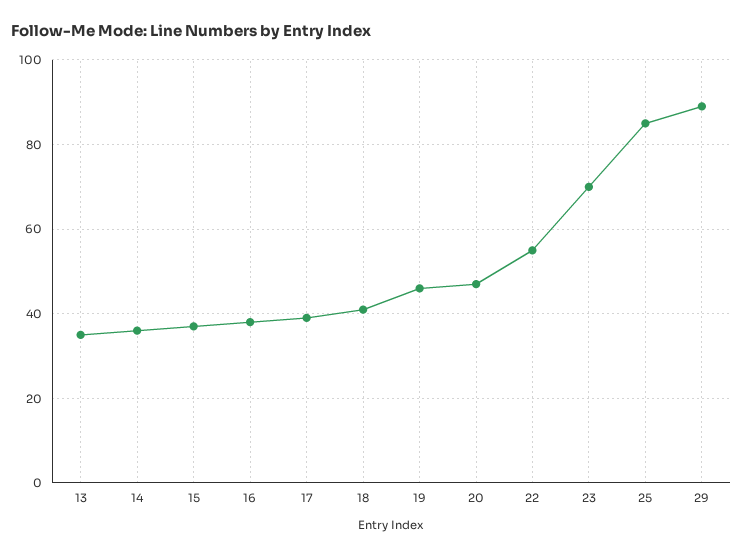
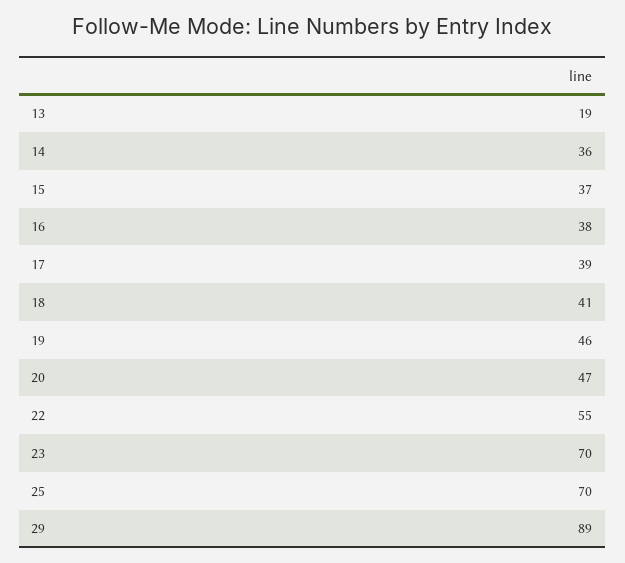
13: 35 -> 19
25: 85 -> 70

